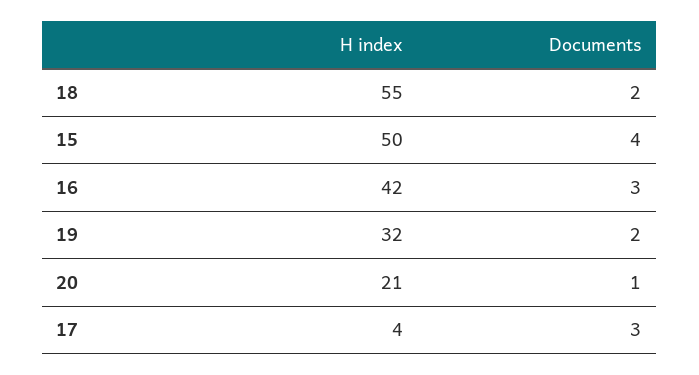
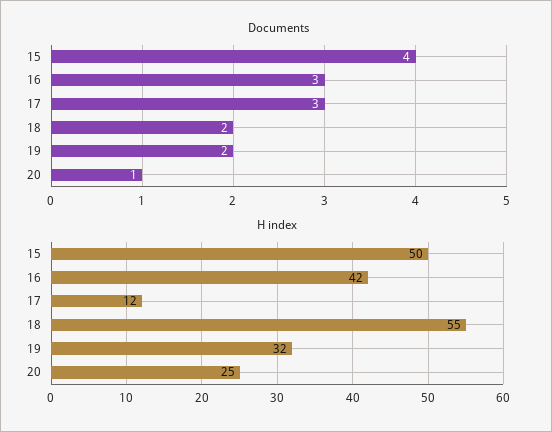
H index, 20: 21 -> 25
H index, 17: 4 -> 12

